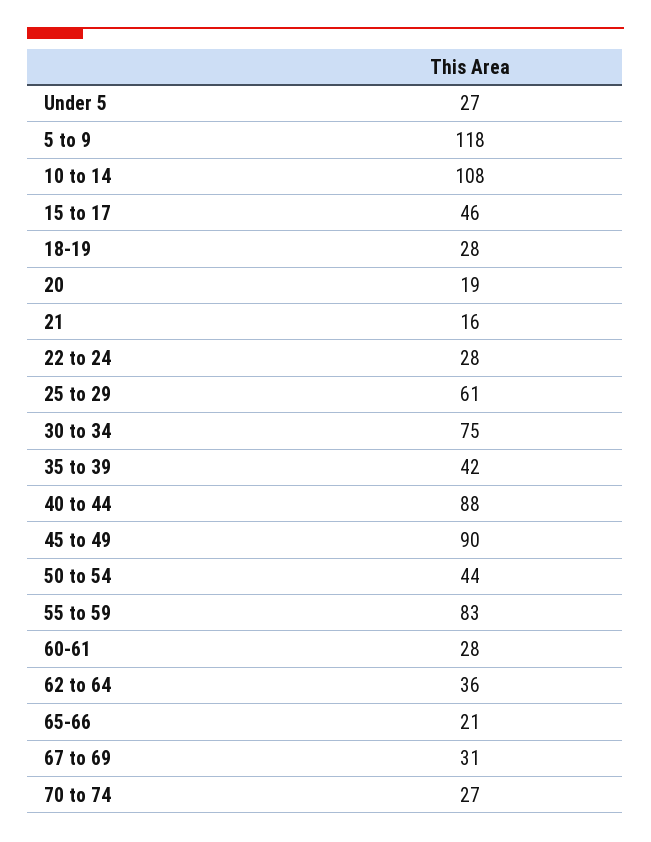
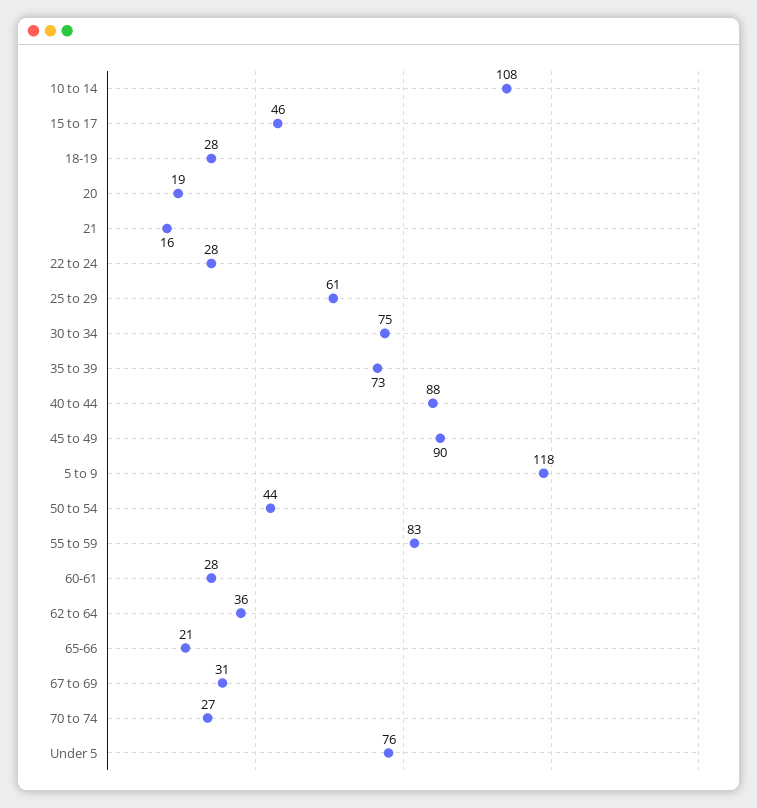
Under 5: 27 -> 76
35 to 39: 42 -> 73

